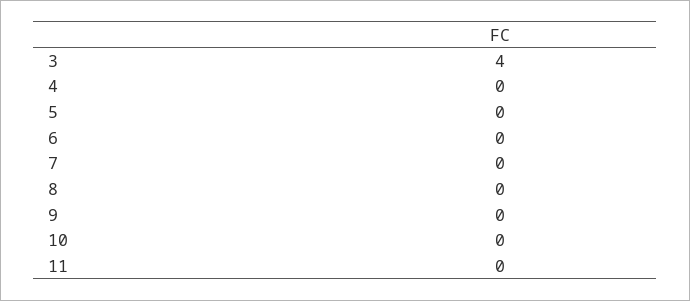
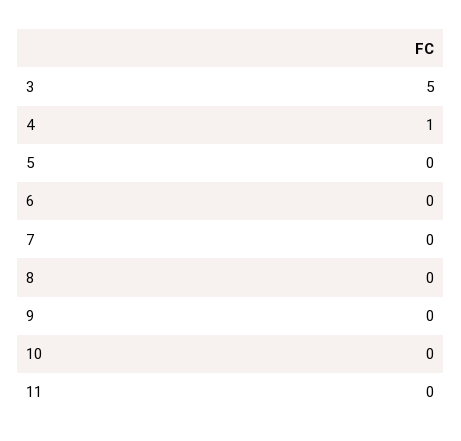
3: 4 -> 5
4: 0 -> 1

